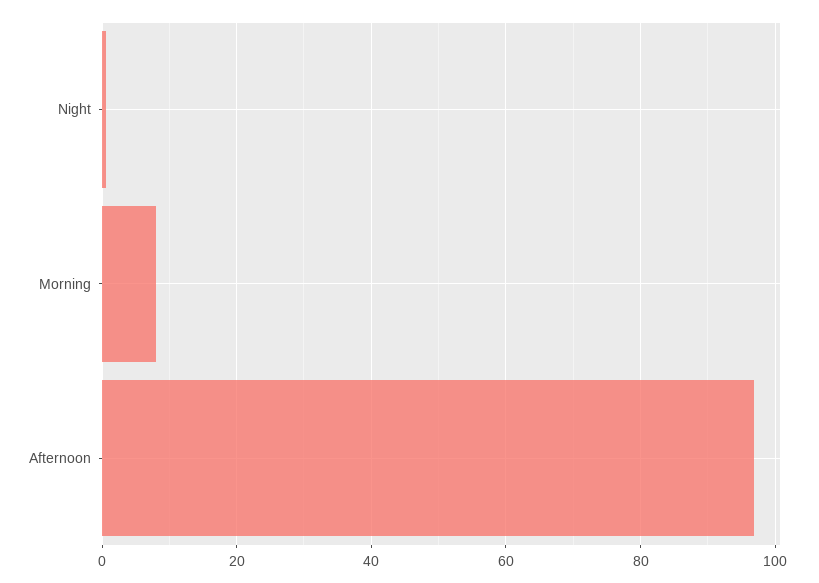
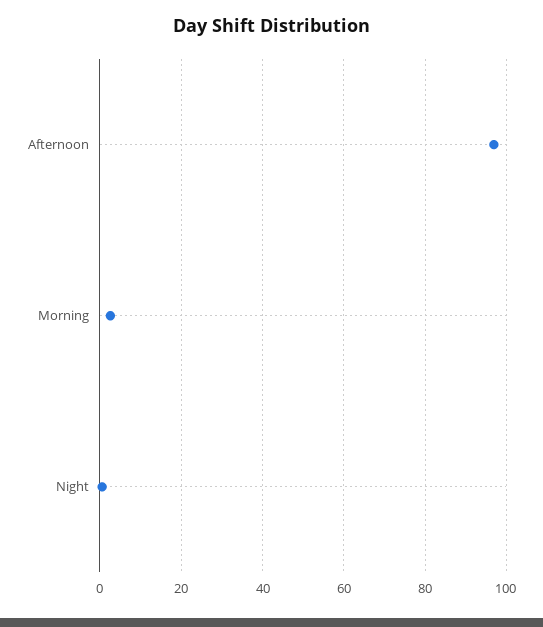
Morning: 8 -> 2

